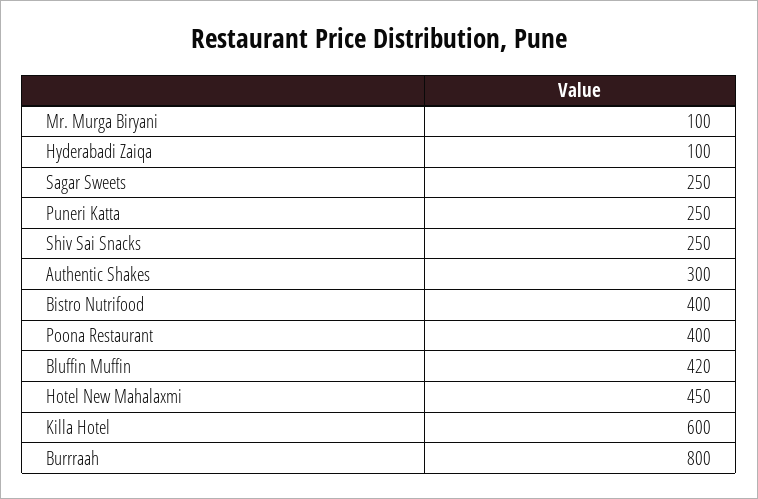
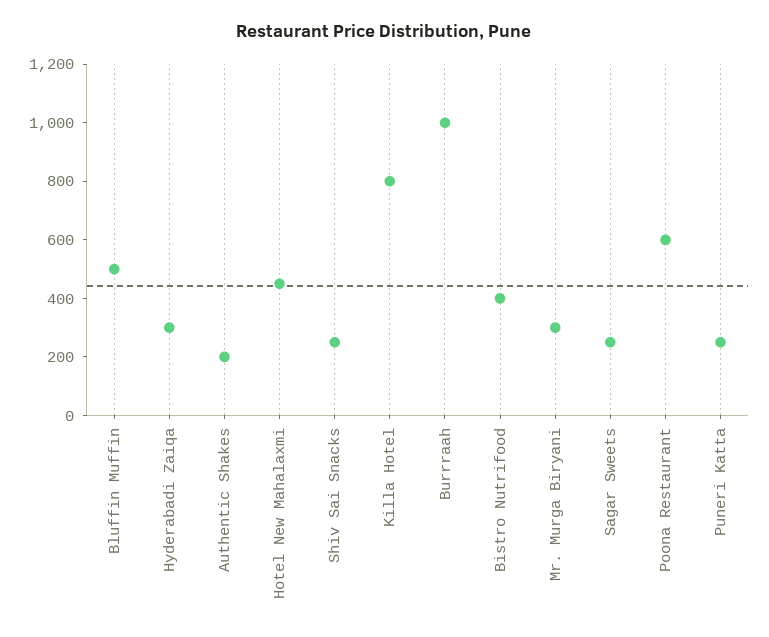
Mr. Murga Biryani: 100 -> 300
Hyderabadi Zaiqa: 100 -> 300
Authentic Shakes: 300 -> 200
Poona Restaurant: 400 -> 600
Bluffin Muffin: 420 -> 500
Killa Hotel: 600 -> 800
Burrraah: 800 -> 1000

